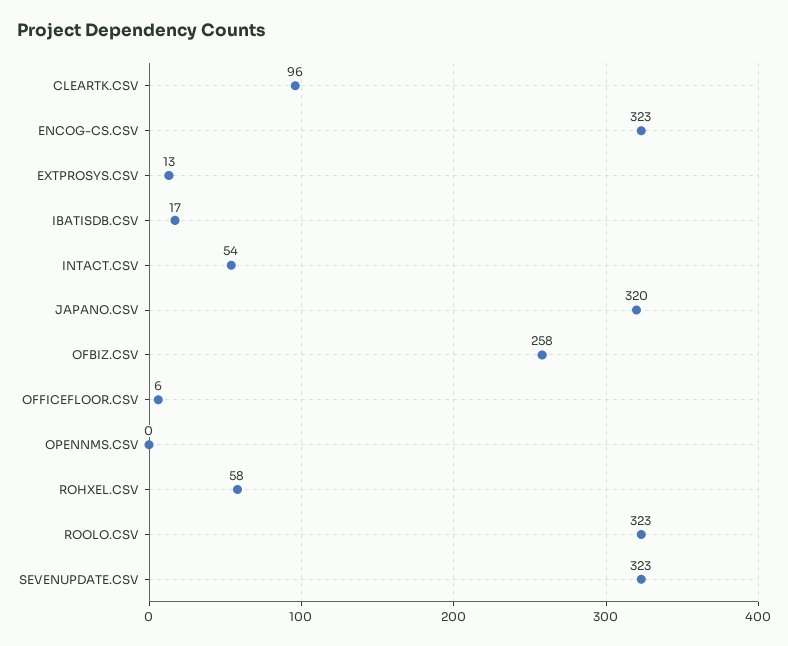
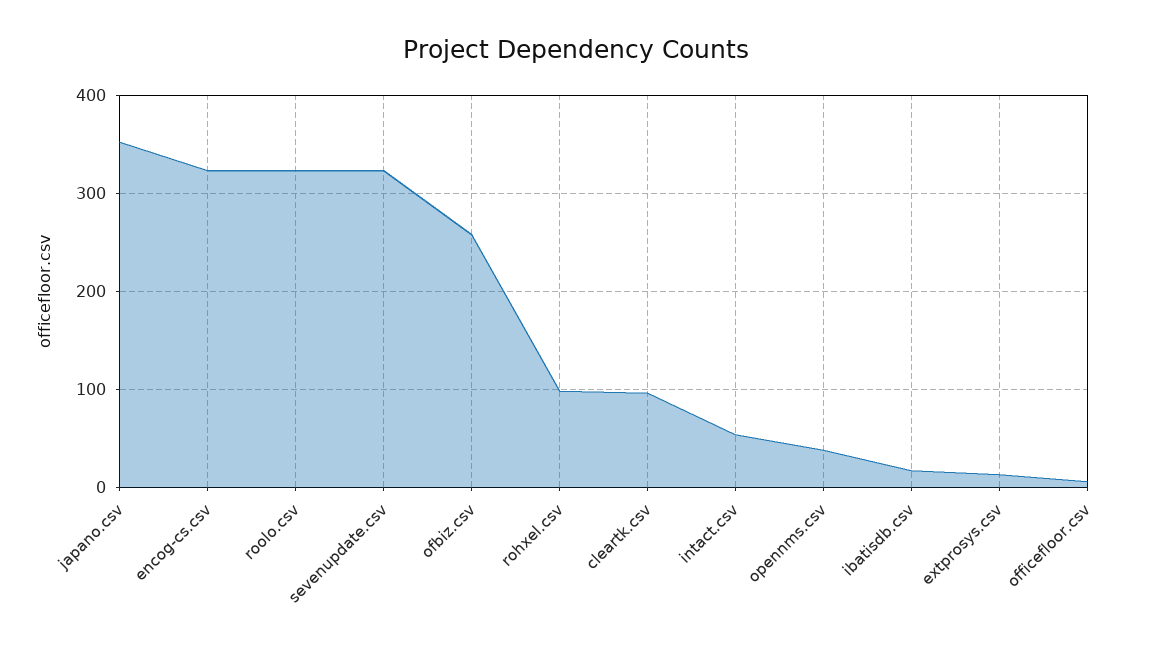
JAPANO.CSV: 320 -> 350
OPENNMS.CSV: 0 -> 40
ROHXEL.CSV: 58 -> 100

